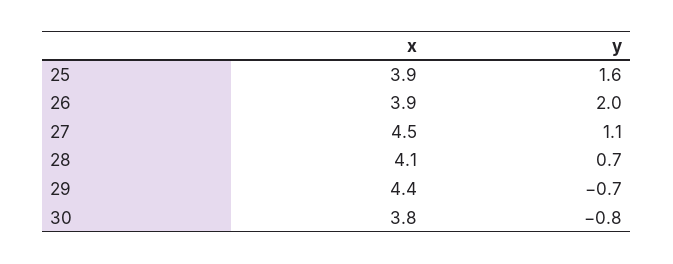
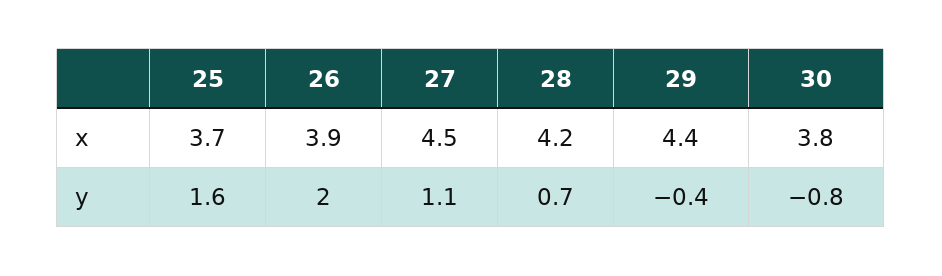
x, 25: 3.9 -> 3.7
x, 28: 4.1 -> 4.2
y, 29: -0.7 -> -0.4

